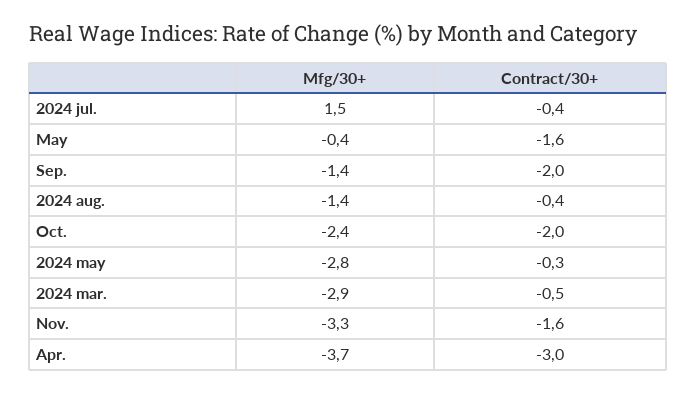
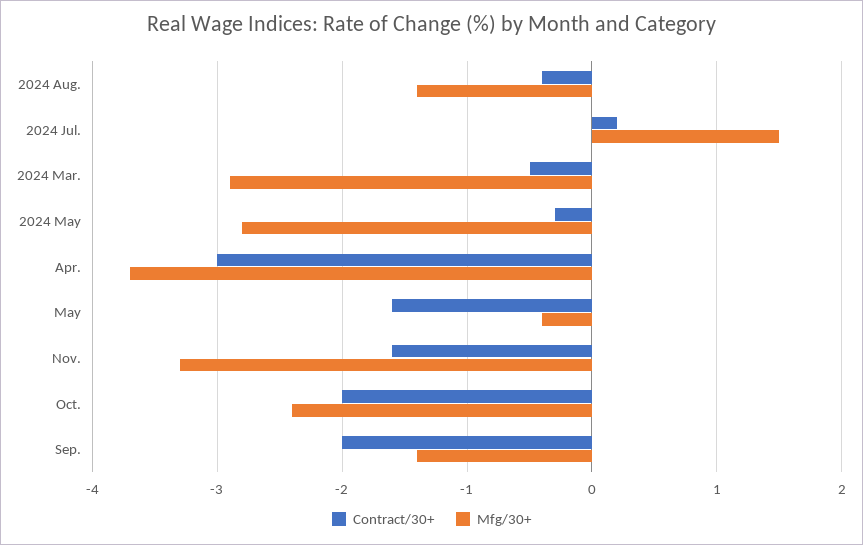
Contract/30+, 2024 jul.: -0.4 -> 0.2

